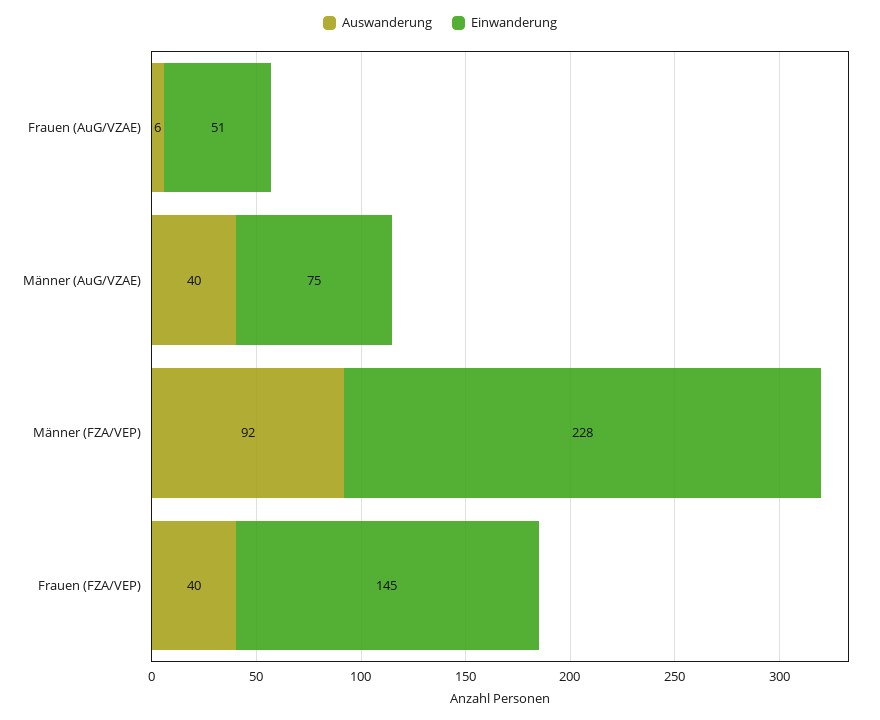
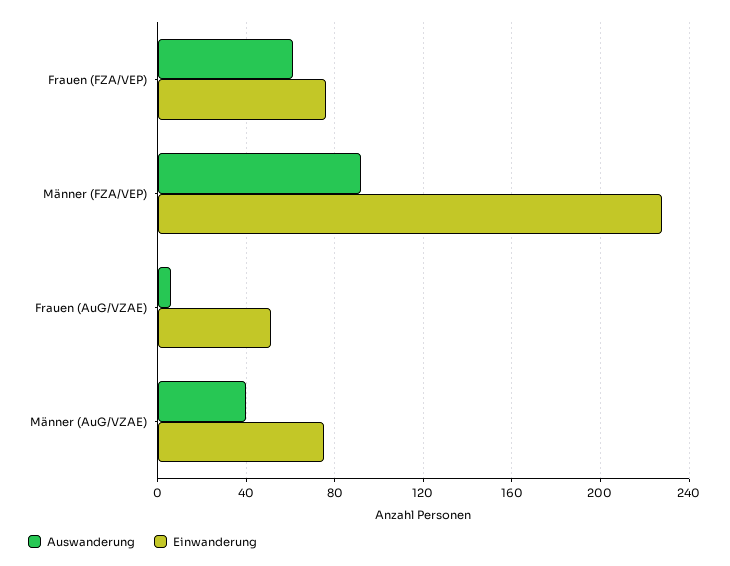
Auswanderung, Frauen (FZA/VEP): 40 -> 60
Einwanderung, Frauen (FZA/VEP): 145 -> 75

